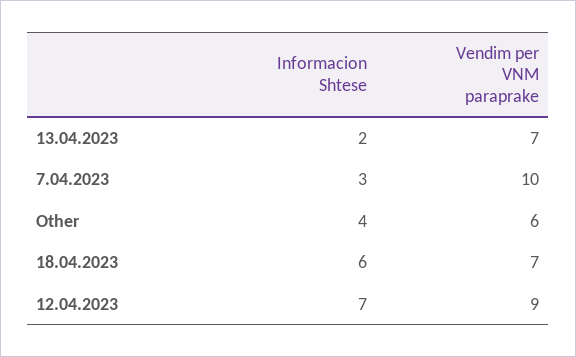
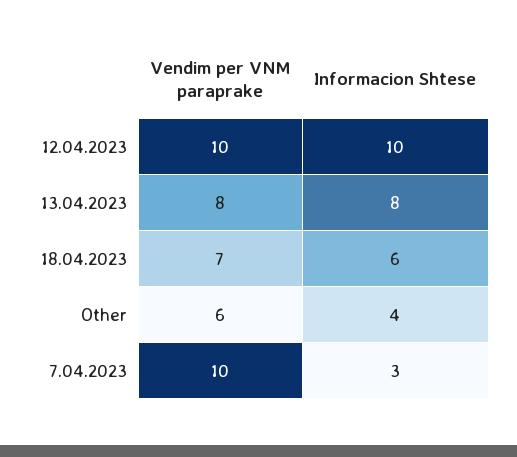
Informacion Shtese, 13.04.2023: 2 -> 8
Vendim per VNM paraprake, 13.04.2023: 7 -> 8
Informacion Shtese, 12.04.2023: 7 -> 10
Vendim per VNM paraprake, 12.04.2023: 9 -> 10

